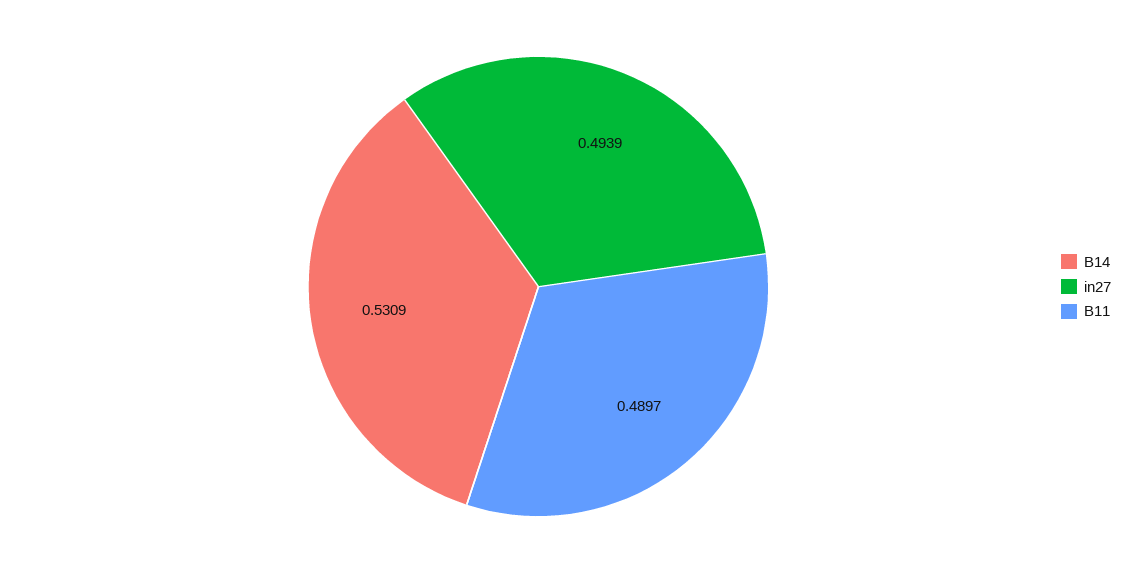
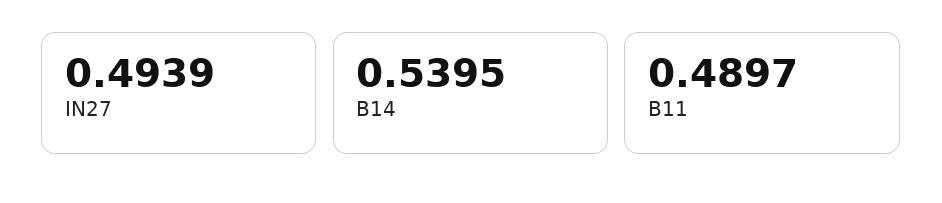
B14: 0.5309 -> 0.5395

